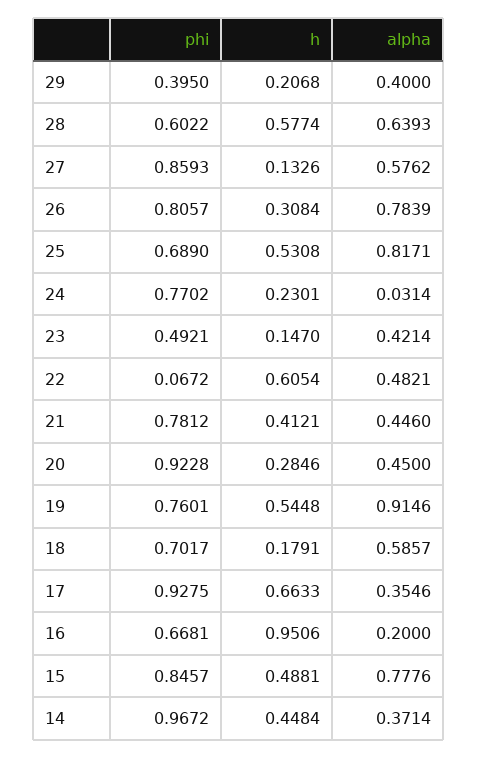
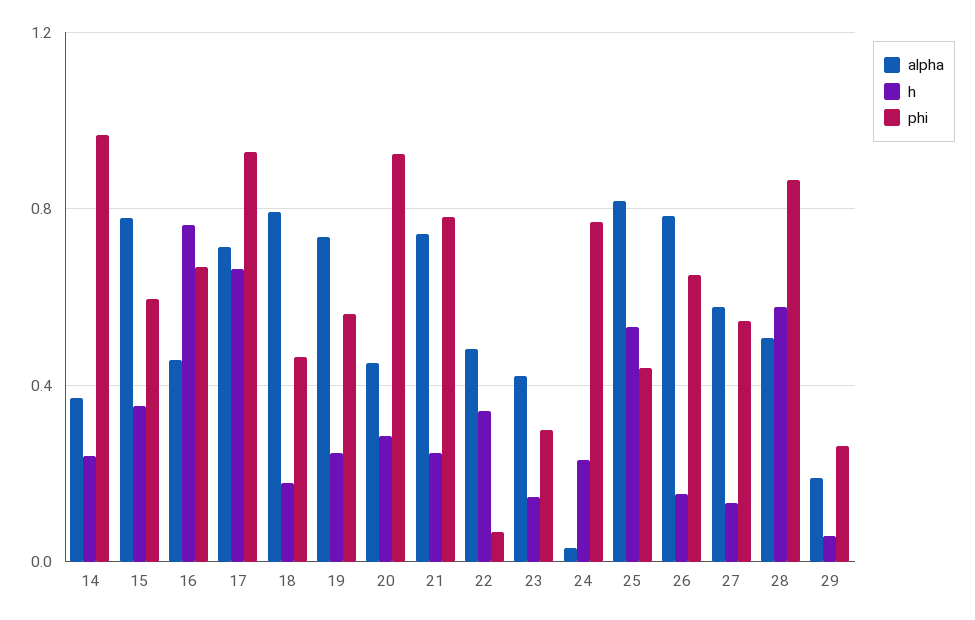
phi, 29: 0.395 -> 0.25
h, 29: 0.2068 -> 0.05
alpha, 29: 0.4 -> 0.2
phi, 28: 0.6022 -> 0.85
alpha, 28: 0.6393 -> 0.5
phi, 27: 0.8593 -> 0.55
phi, 26: 0.8057 -> 0.65
h, 26: 0.3084 -> 0.15
phi, 25: 0.689 -> 0.45
phi, 23: 0.4921 -> 0.3
h, 22: 0.6054 -> 0.35
h, 21: 0.4121 -> 0.25
alpha, 21: 0.446 -> 0.75
phi, 19: 0.7601 -> 0.55
h, 19: 0.5448 -> 0.25
alpha, 19: 0.9146 -> 0.75
phi, 18: 0.7017 -> 0.45
alpha, 18: 0.5857 -> 0.8
alpha, 17: 0.3546 -> 0.7
h, 16: 0.9506 -> 0.75
alpha, 16: 0.2 -> 0.45
phi, 15: 0.8457 -> 0.6
h, 15: 0.4881 -> 0.35
h, 14: 0.4484 -> 0.25

